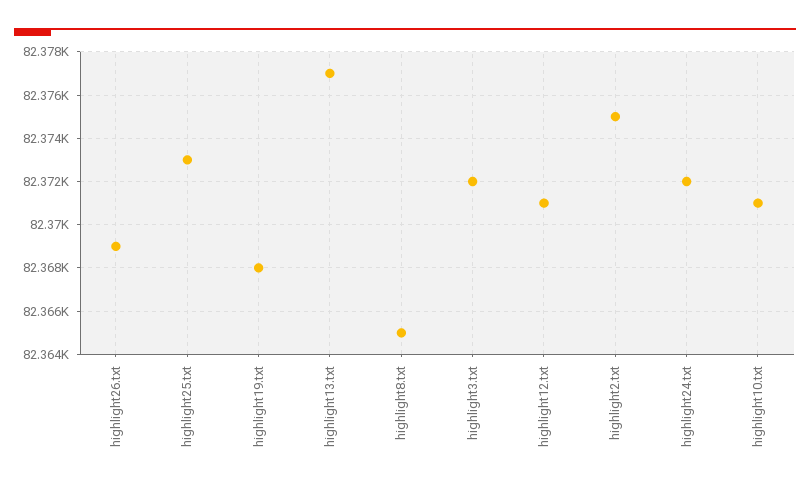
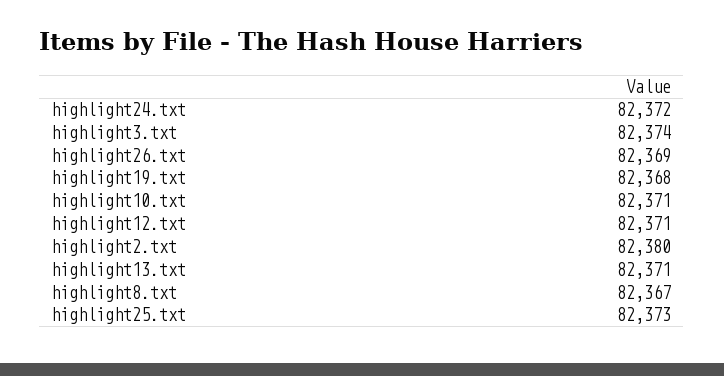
highlight13.txt: 82377 -> 82371
highlight8.txt: 82365 -> 82367
highlight3.txt: 82372 -> 82374
highlight2.txt: 82375 -> 82380

